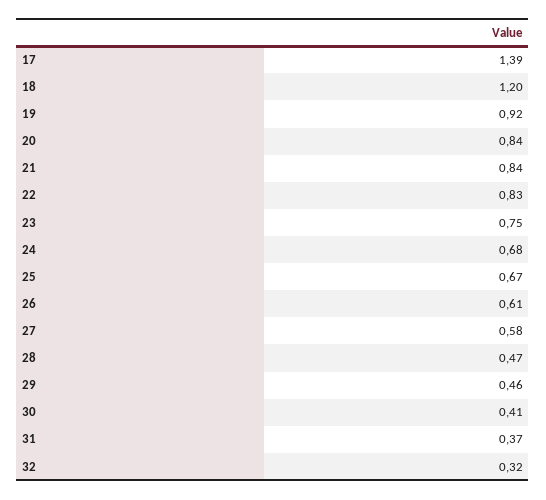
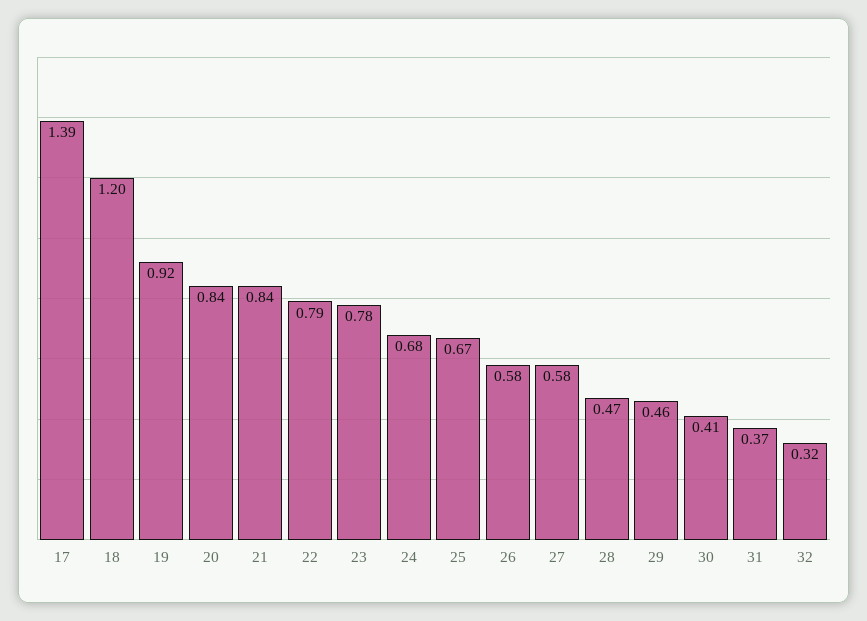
22: 0.83 -> 0.79
23: 0.75 -> 0.78
26: 0.61 -> 0.58

